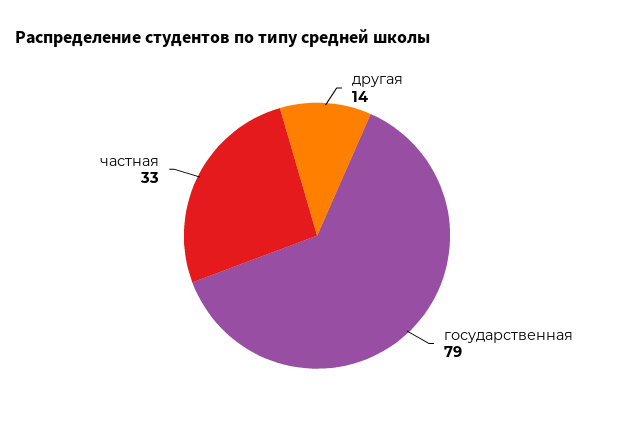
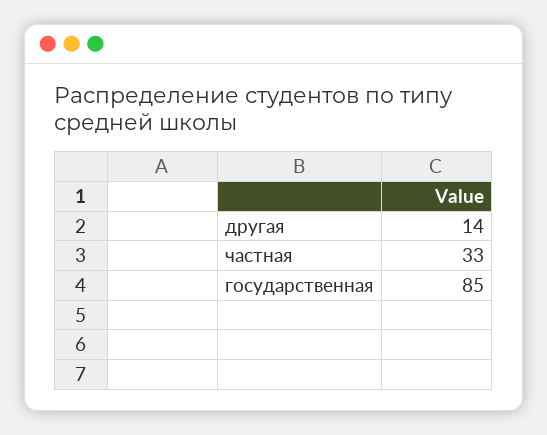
государственная: 79 -> 85

